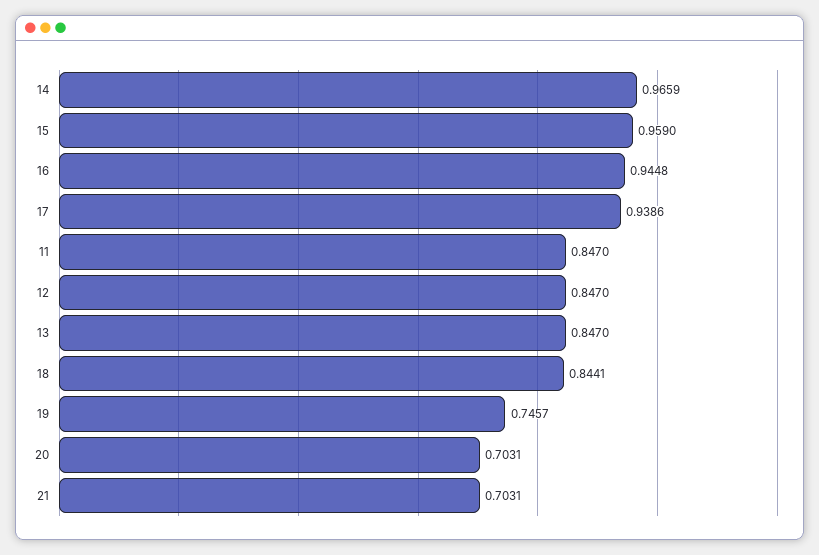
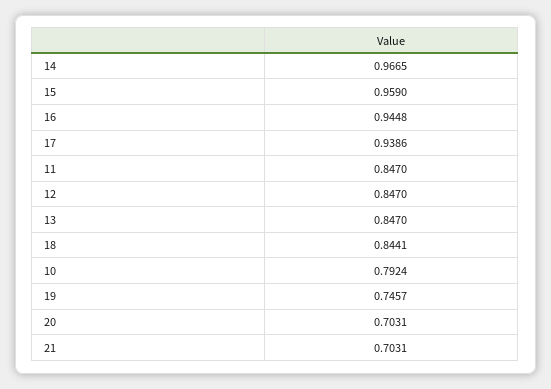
14: 0.9659 -> 0.9665
10: none -> 0.7924

